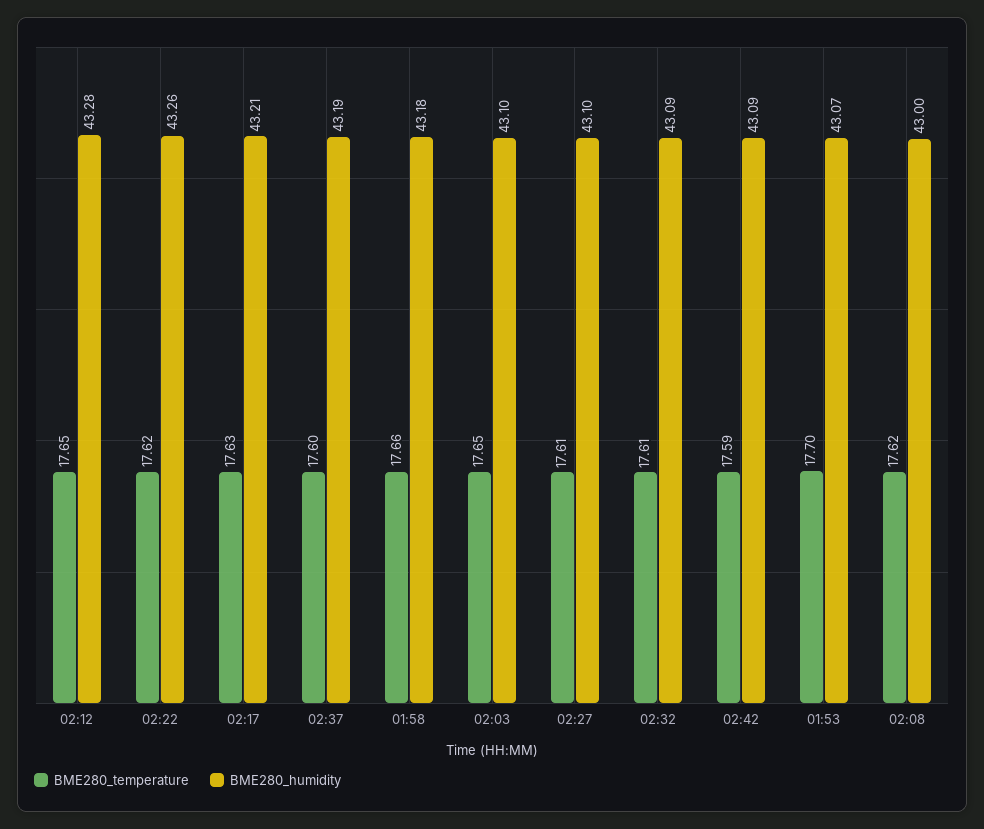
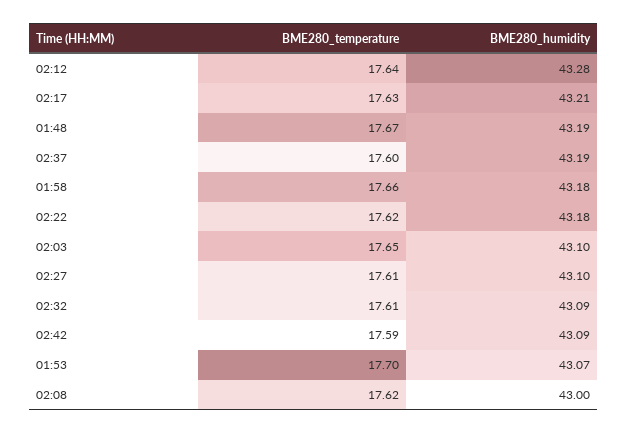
BME280_temperature, 02:12: 17.65 -> 17.64
BME280_humidity, 02:22: 43.26 -> 43.18
BME280_temperature, 01:48: none -> 17.67
BME280_humidity, 01:48: none -> 43.19

